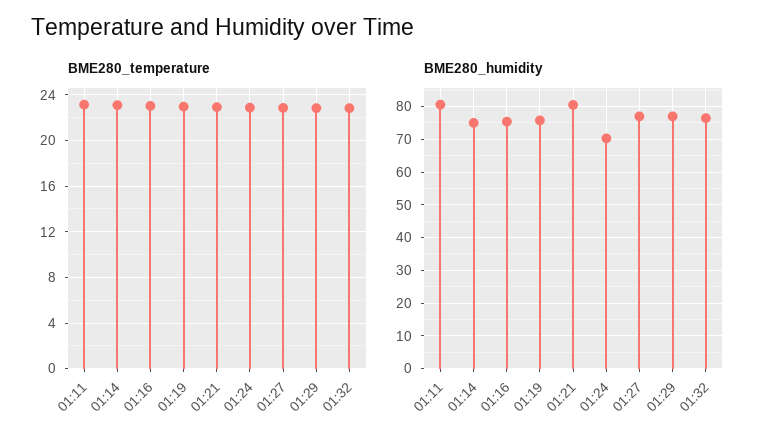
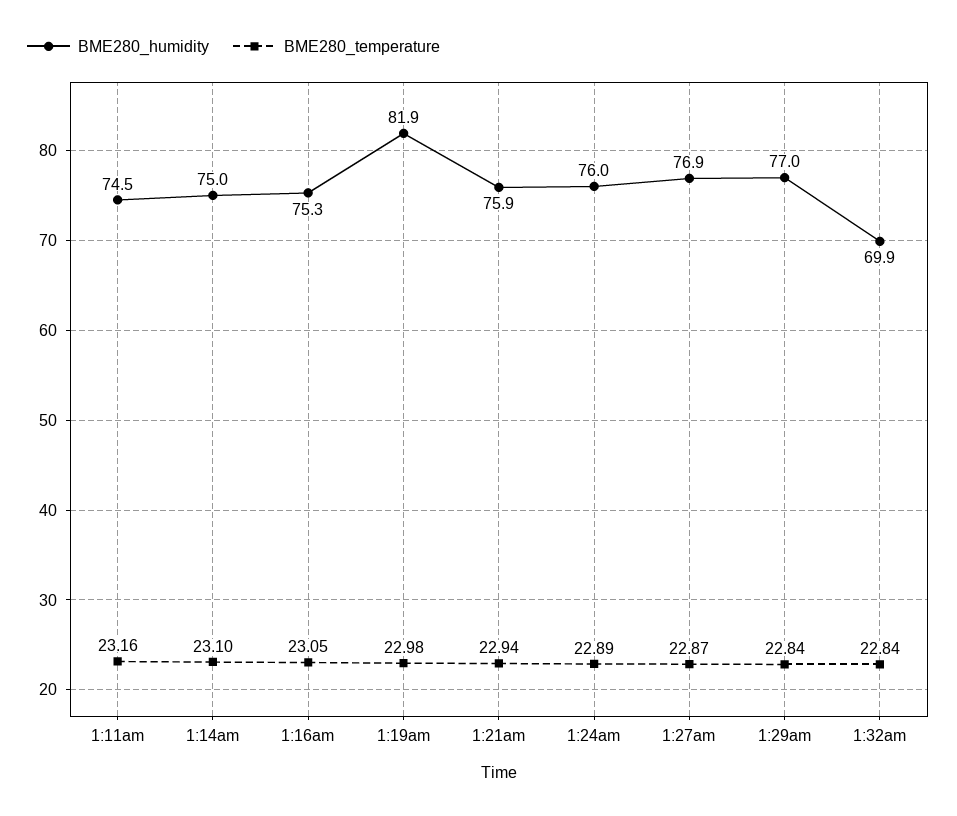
BME280_humidity, 01:11: 80 -> 74.5
BME280_humidity, 01:19: 76 -> 81.9
BME280_humidity, 01:21: 80 -> 75.9
BME280_humidity, 01:24: 70 -> 76
BME280_humidity, 01:32: 76 -> 69.9

